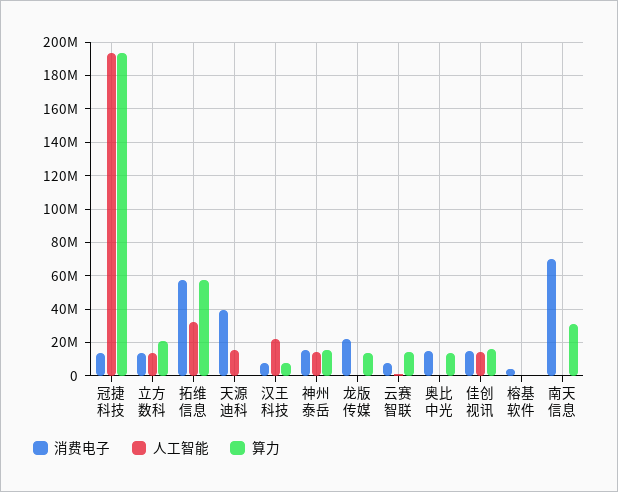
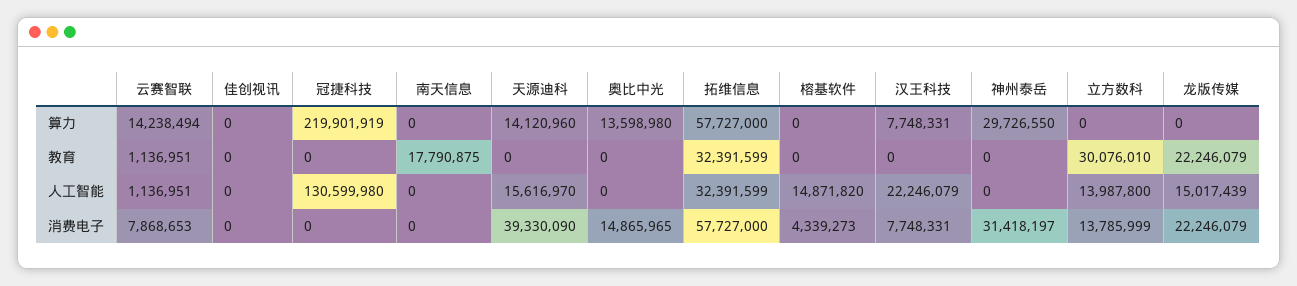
消费电子, 冠捷科技: 15000000 -> 0
人工智能, 冠捷科技: 195000000 -> 130599980
算力, 冠捷科技: 195000000 -> 219901919
算力, 立方数科: 20000000 -> 0
算力, 天源迪科: 0 -> 14120960
消费电子, 神州泰岳: 15000000 -> 31418197
人工智能, 神州泰岳: 15000000 -> 0
算力, 神州泰岳: 15000000 -> 29726550
人工智能, 龙版传媒: 0 -> 15017439
算力, 龙版传媒: 15000000 -> 0
消费电子, 佳创视讯: 15000000 -> 0
人工智能, 佳创视讯: 15000000 -> 0
算力, 佳创视讯: 15000000 -> 0
人工智能, 榕基软件: 0 -> 14871820
消费电子, 南天信息: 70000000 -> 0
算力, 南天信息: 30000000 -> 0
教育, 云赛智联: none -> 1136951
教育, 佳创视讯: none -> 0
教育, 冠捷科技: none -> 0
教育, 南天信息: none -> 17790875
教育, 天源迪科: none -> 0
教育, 奥比中光: none -> 0
教育, 拓维信息: none -> 32391599
教育, 榕基软件: none -> 0
教育, 汉王科技: none -> 0
教育, 神州泰岳: none -> 0
教育, 立方数科: none -> 30076010
教育, 龙版传媒: none -> 22246079

